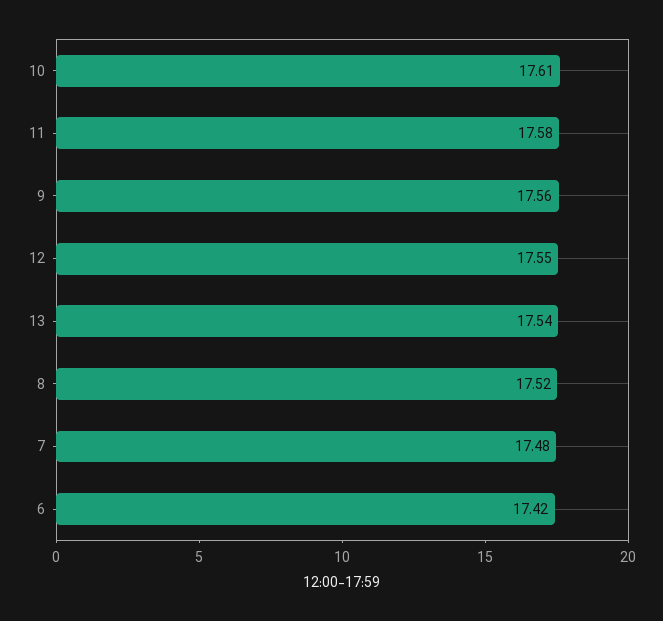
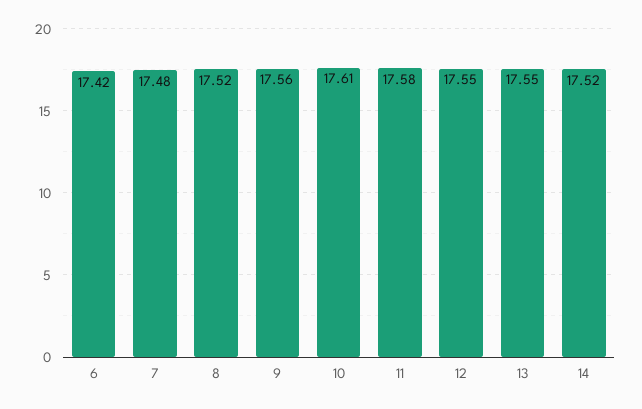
13: 17.54 -> 17.55
14: none -> 17.52

